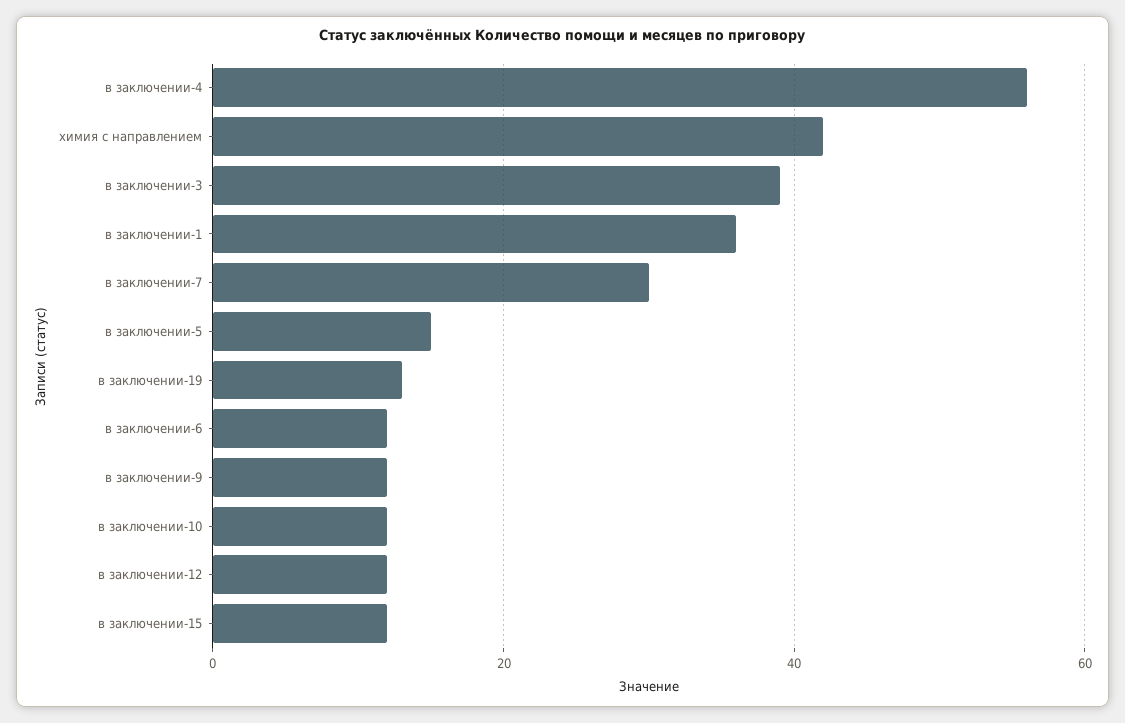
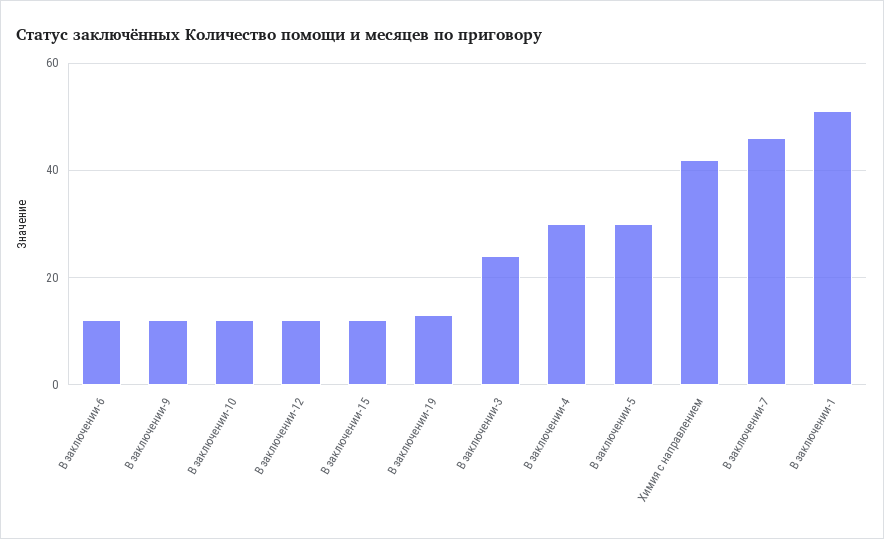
в заключении-4: 55 -> 30
в заключении-3: 40 -> 25
в заключении-1: 35 -> 50
в заключении-7: 30 -> 45
в заключении-5: 15 -> 30

